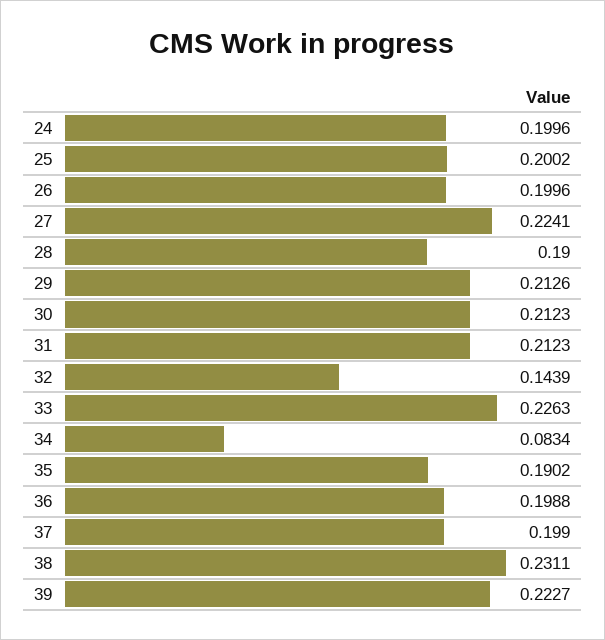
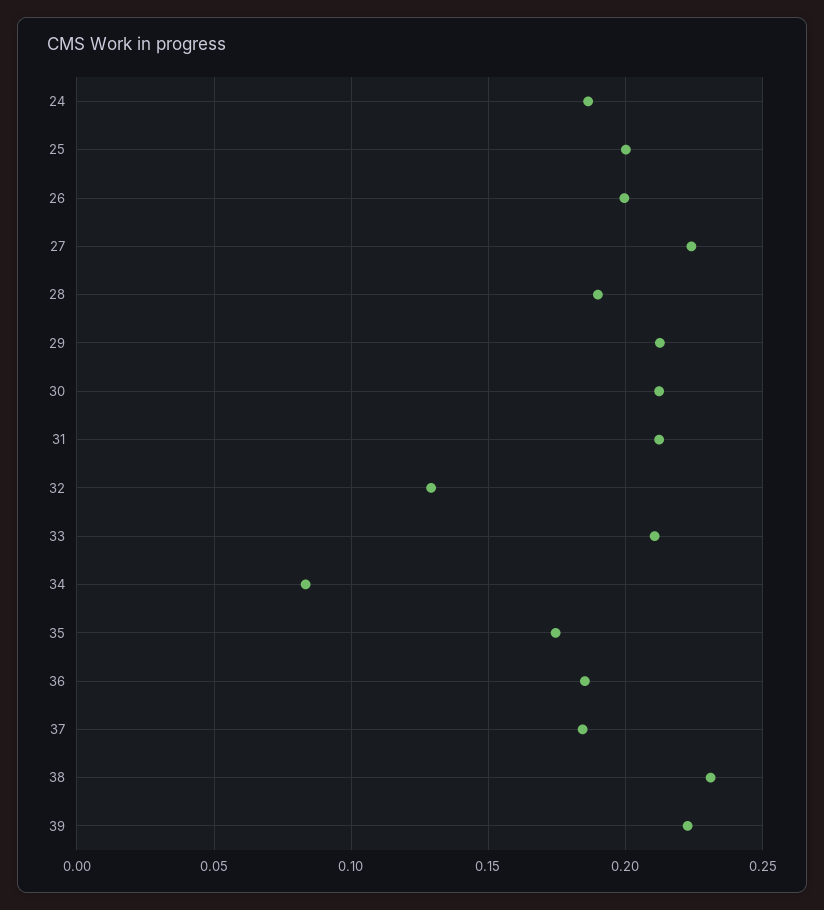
24: 0.1996 -> 0.185
32: 0.1439 -> 0.13
33: 0.2263 -> 0.21
35: 0.1902 -> 0.175
36: 0.1988 -> 0.185
37: 0.199 -> 0.185

